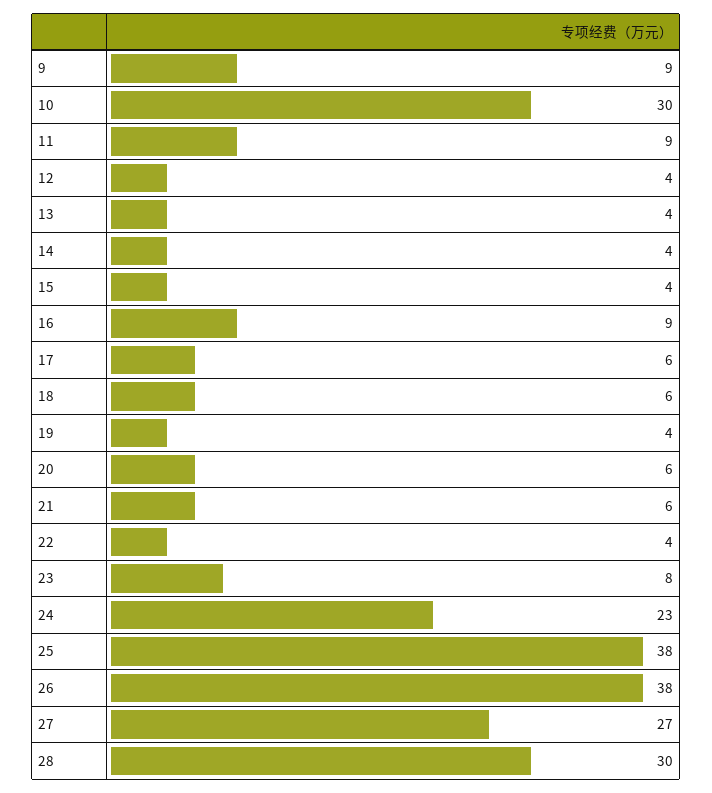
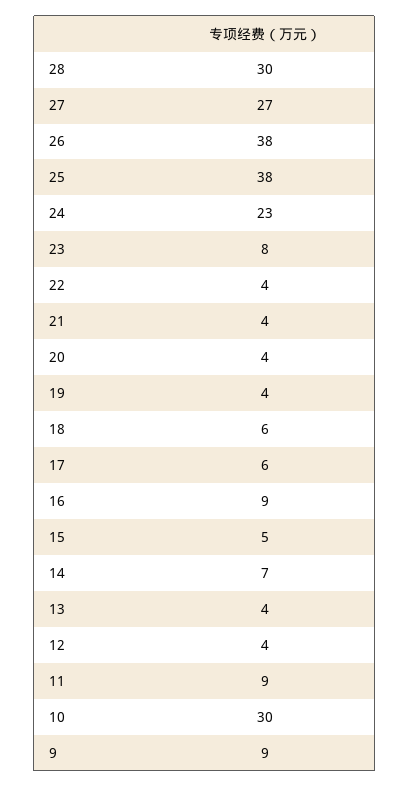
14: 4 -> 7
15: 4 -> 5
20: 6 -> 4
21: 6 -> 4

